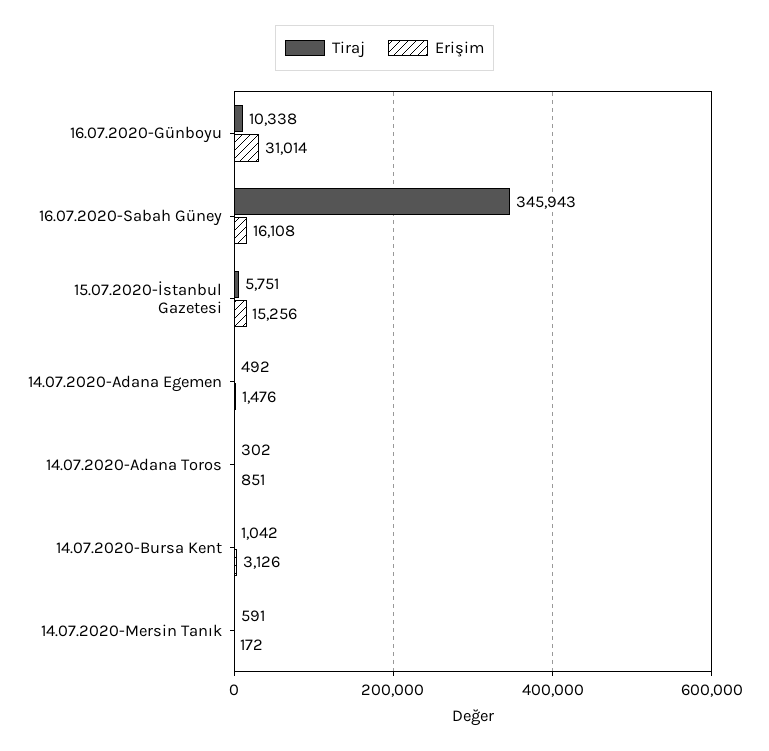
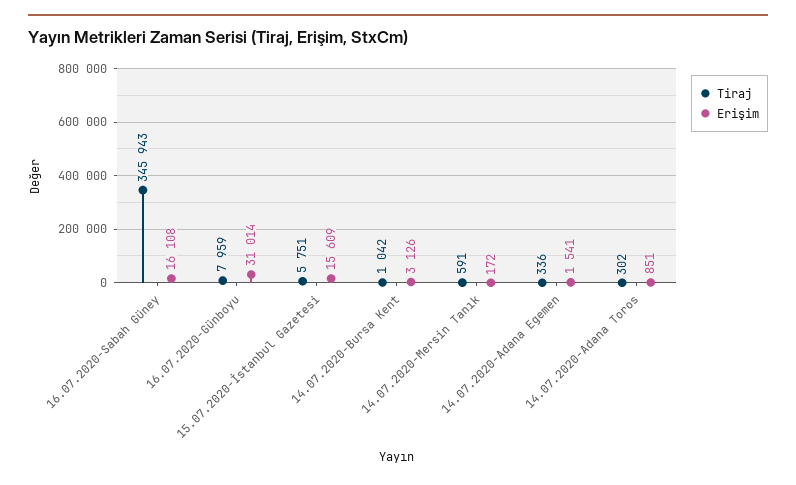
Tiraj, 16.07.2020-Günboyu: 10338 -> 7959
Erişim, 15.07.2020-İstanbul Gazetesi: 15256 -> 15609
Tiraj, 14.07.2020-Adana Egemen: 492 -> 336
Erişim, 14.07.2020-Adana Egemen: 1476 -> 1541

